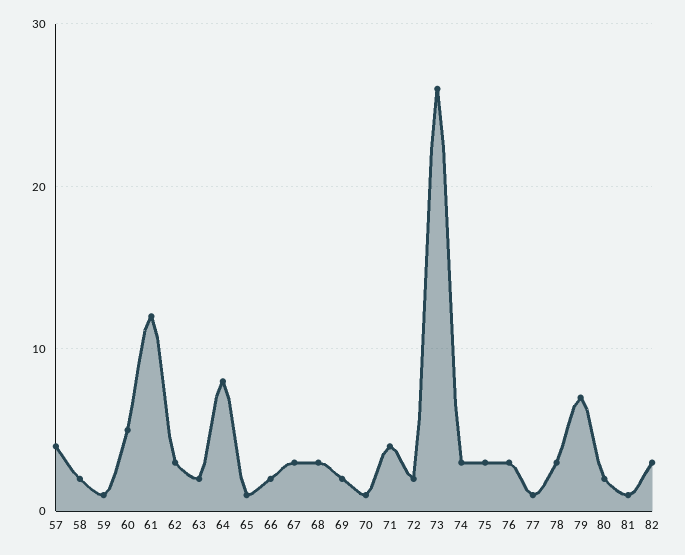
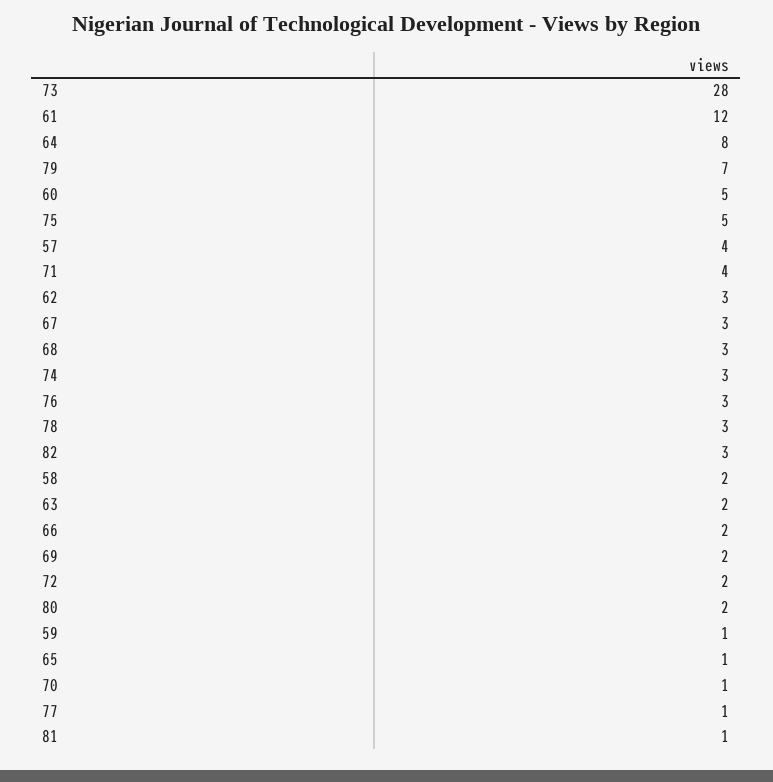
73: 26 -> 28
75: 3 -> 5

